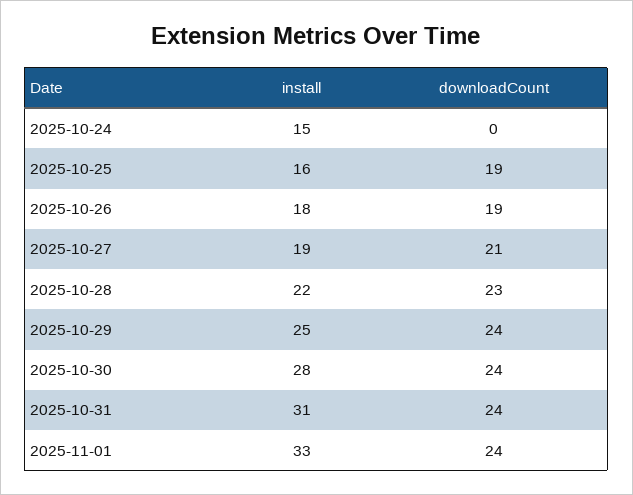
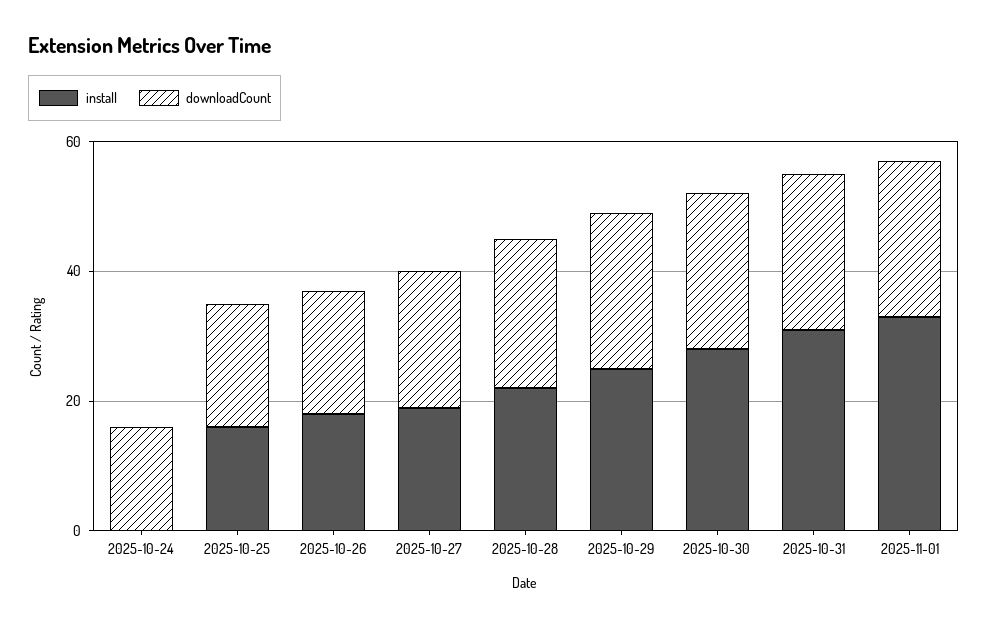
install, 2025-10-24: 15 -> 0
downloadCount, 2025-10-24: 0 -> 15

